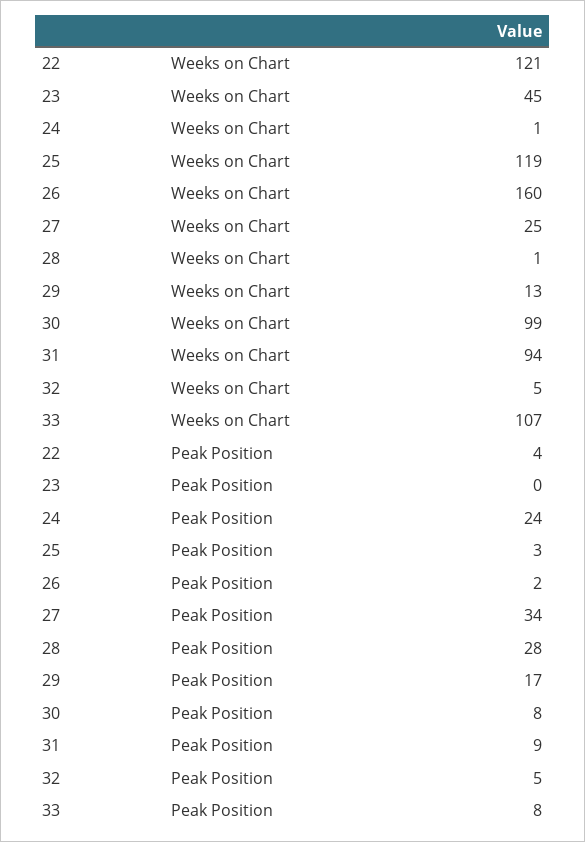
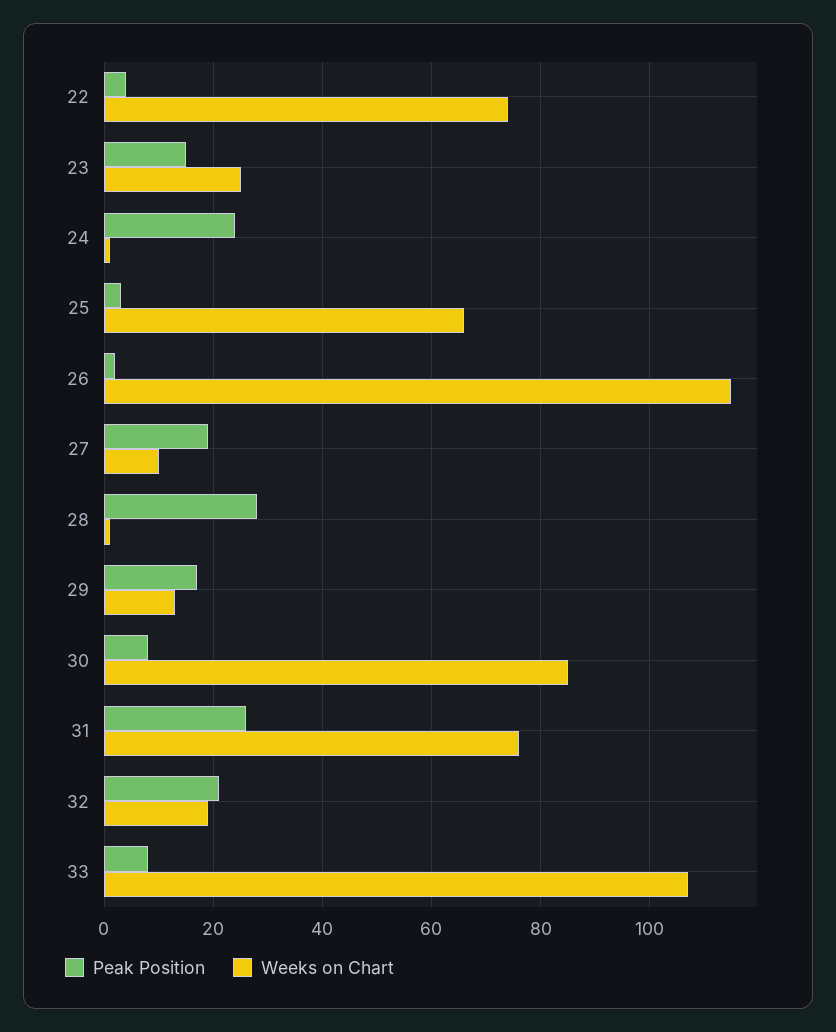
Weeks on Chart, 22: 121 -> 75
Weeks on Chart, 23: 45 -> 25
Weeks on Chart, 25: 119 -> 65
Weeks on Chart, 26: 160 -> 115
Weeks on Chart, 27: 25 -> 10
Weeks on Chart, 30: 99 -> 85
Weeks on Chart, 31: 94 -> 75
Weeks on Chart, 32: 5 -> 20
Peak Position, 23: 0 -> 15
Peak Position, 27: 34 -> 20
Peak Position, 31: 9 -> 25
Peak Position, 32: 5 -> 20

